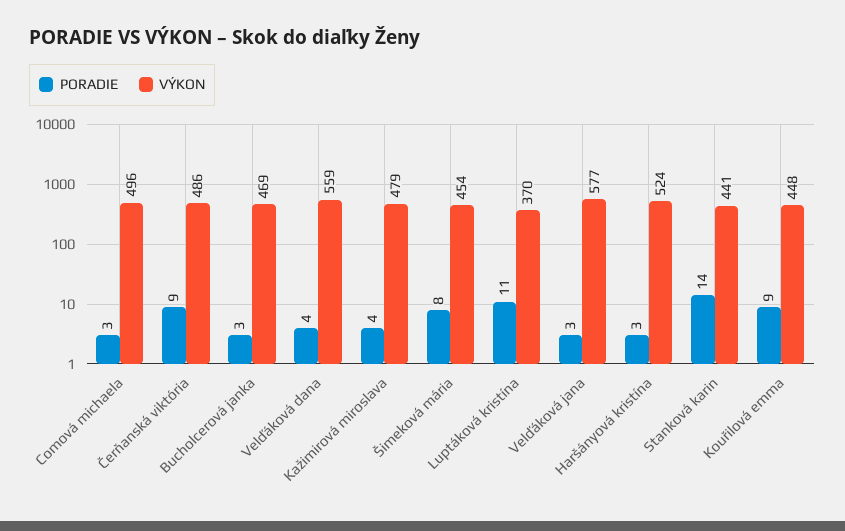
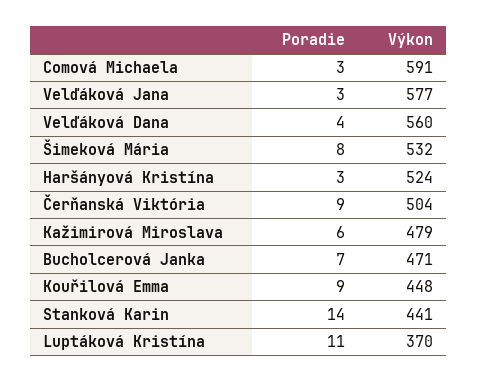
VÝKON, Comová michaela: 496 -> 591
VÝKON, Čerňanská viktória: 486 -> 504
PORADIE, Bucholcerová janka: 3 -> 7
VÝKON, Bucholcerová janka: 469 -> 471
VÝKON, Velďáková dana: 559 -> 560
PORADIE, Kažimirová miroslava: 4 -> 6
VÝKON, Šimeková mária: 454 -> 532

